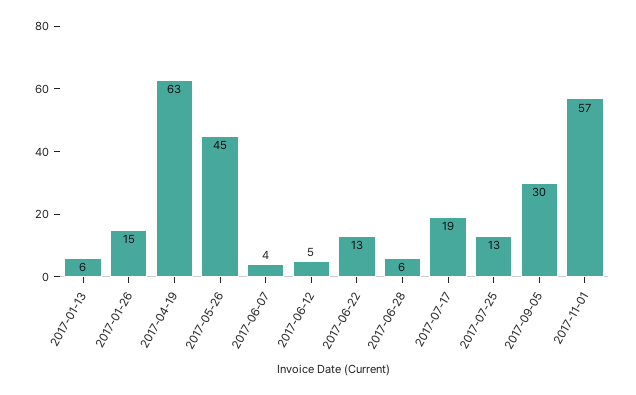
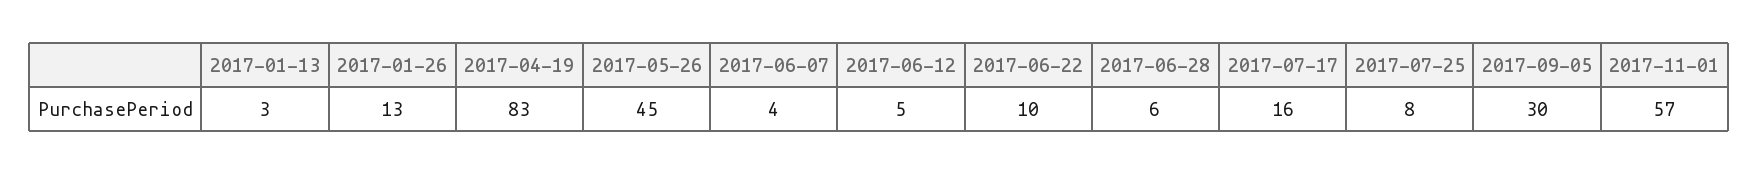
2017-01-13: 6 -> 3
2017-01-26: 15 -> 13
2017-04-19: 63 -> 83
2017-06-22: 13 -> 10
2017-07-17: 19 -> 16
2017-07-25: 13 -> 8

